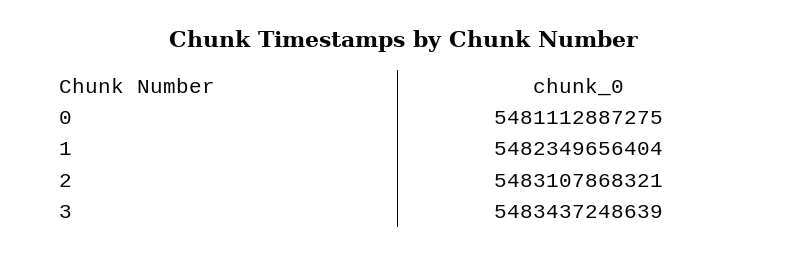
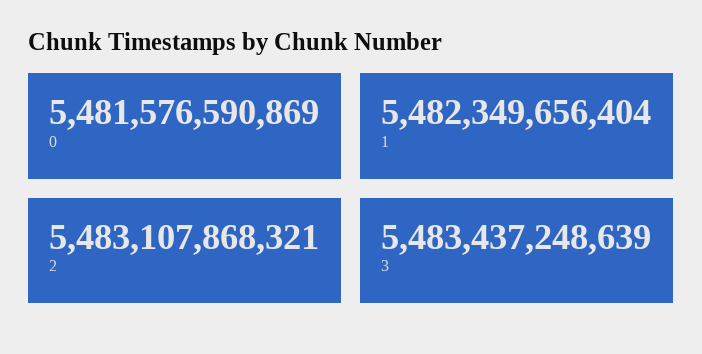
0: 5481112887275 -> 5481576590869

